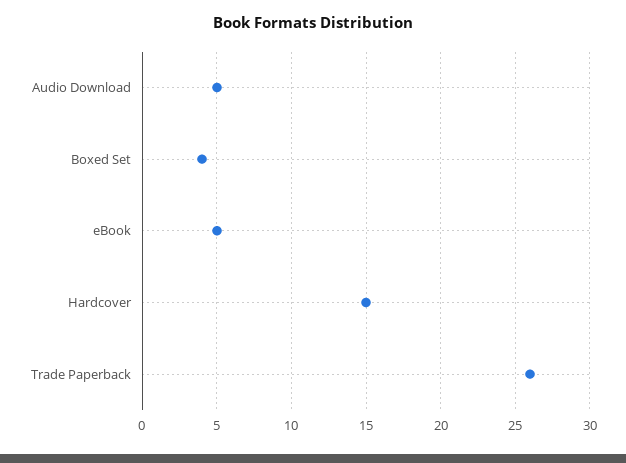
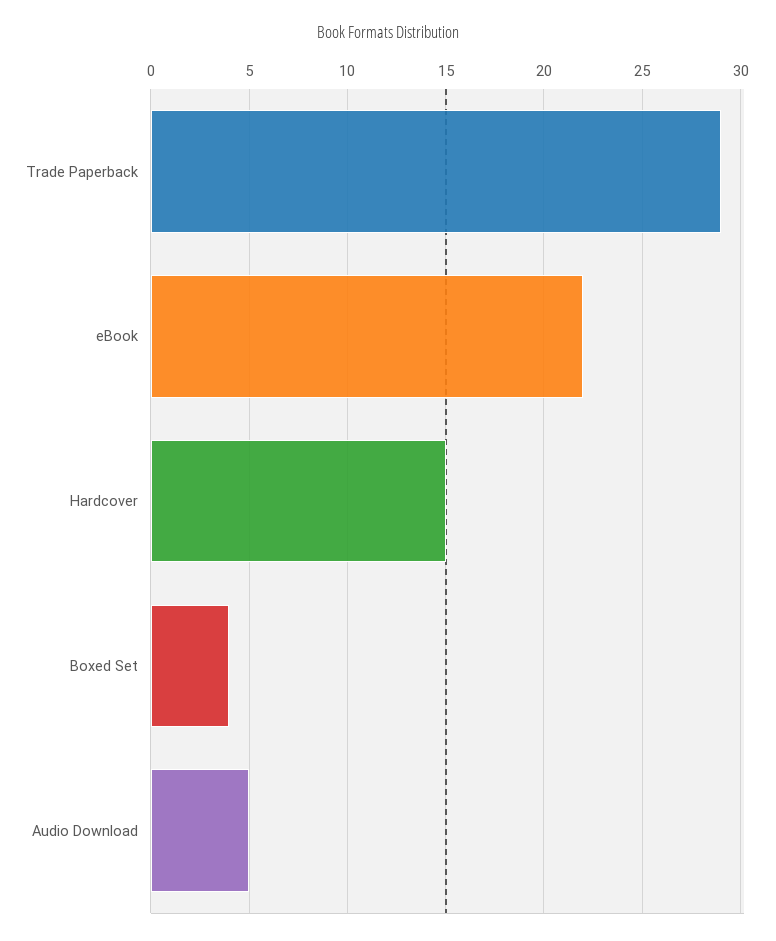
eBook: 5 -> 22
Trade Paperback: 26 -> 29

